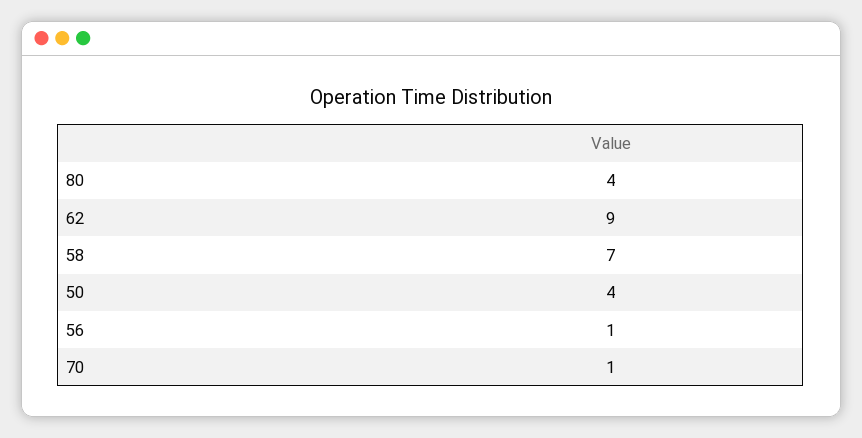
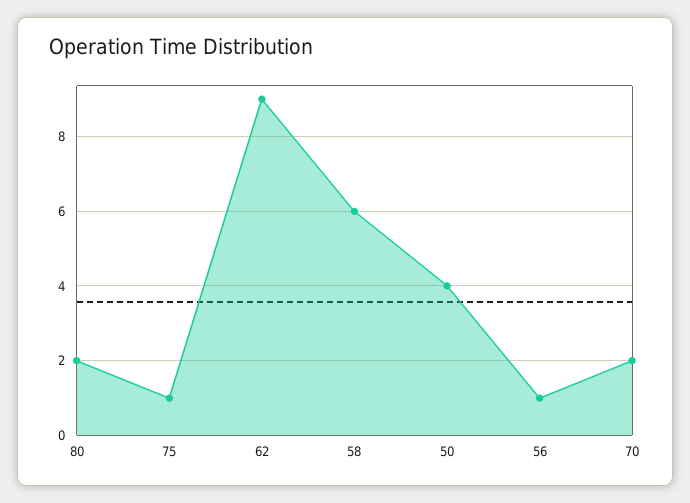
80: 4 -> 2
58: 7 -> 6
70: 1 -> 2
75: none -> 1

